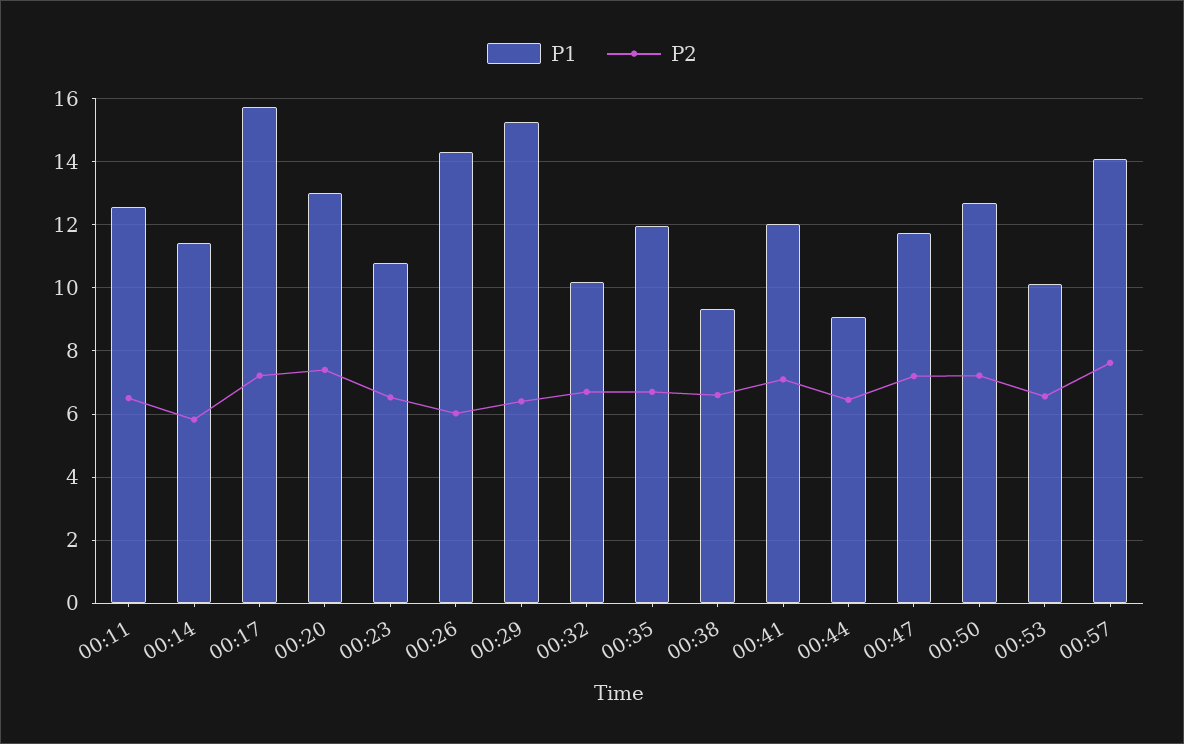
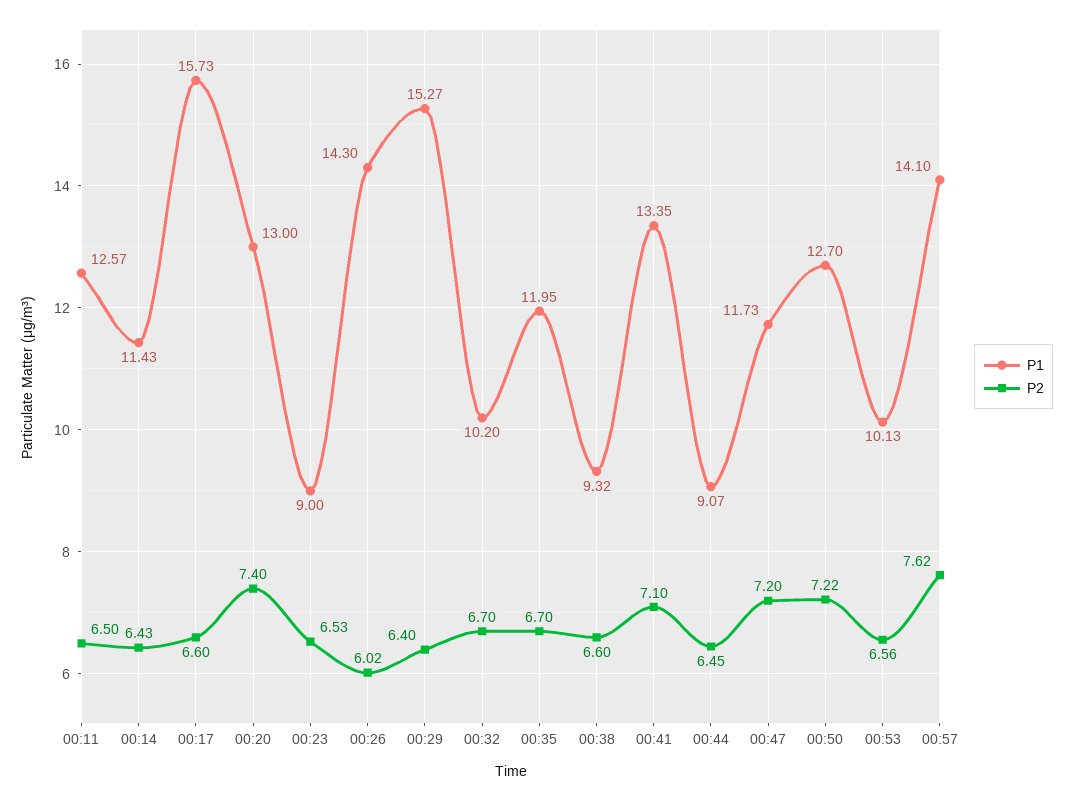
P2, 00:14: 5.8 -> 6.43
P2, 00:17: 7.2 -> 6.6
P1, 00:23: 10.8 -> 9
P1, 00:41: 12 -> 13.35

